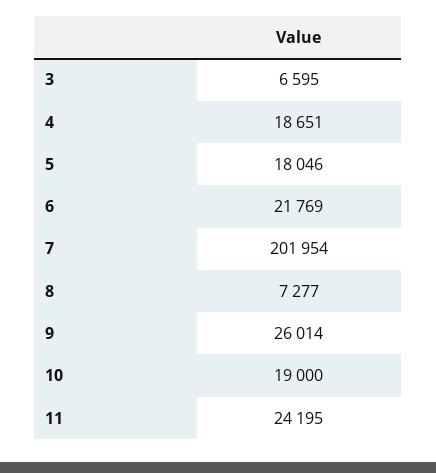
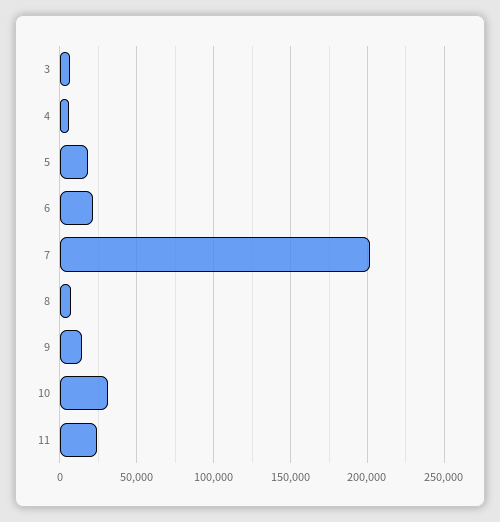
4: 18651 -> 5000
9: 26014 -> 15000
10: 19000 -> 30000

